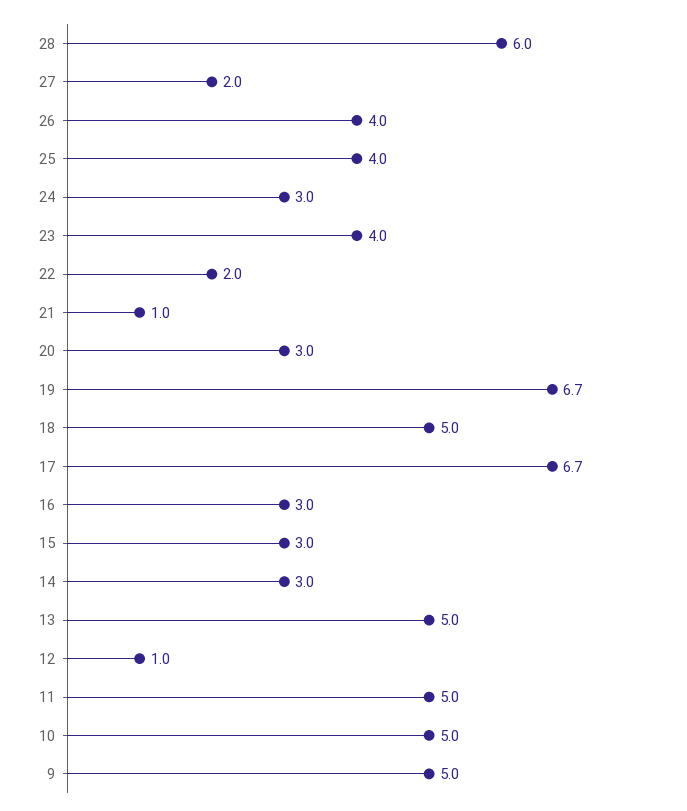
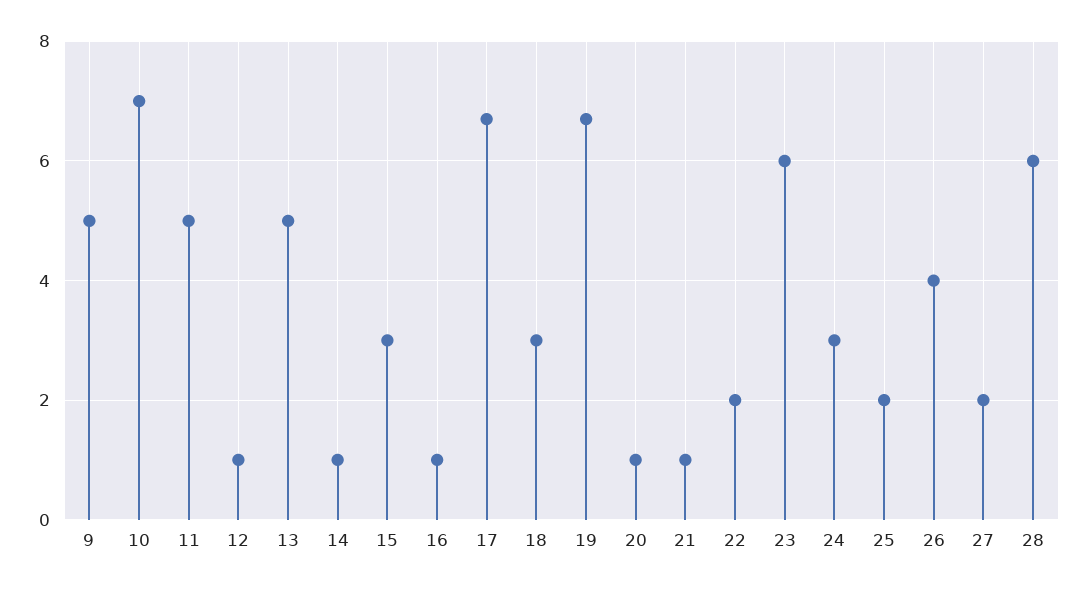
25: 4 -> 2
23: 4 -> 6
20: 3 -> 1
18: 5 -> 3
16: 3 -> 1
14: 3 -> 1
10: 5 -> 7

